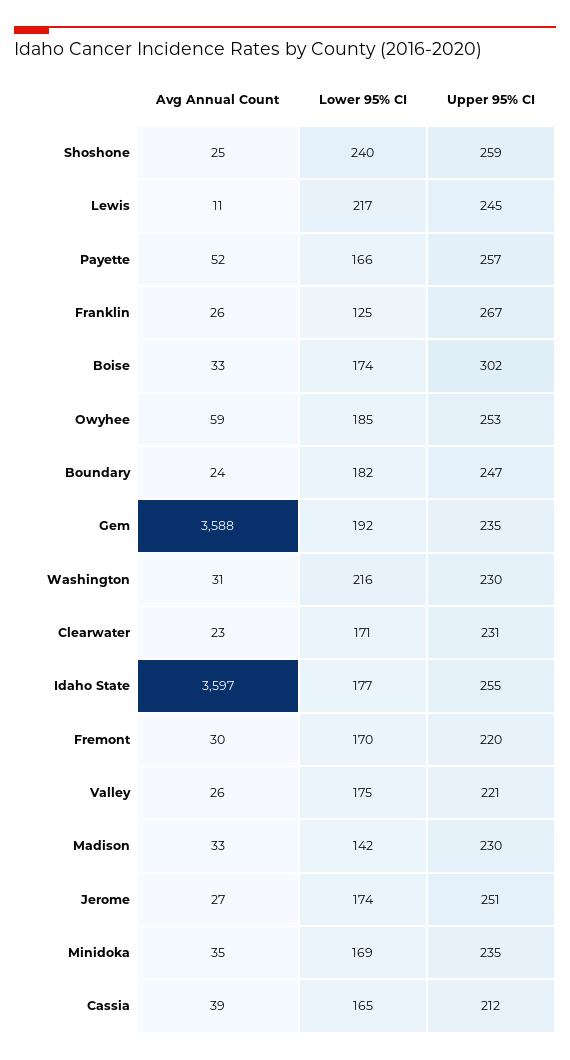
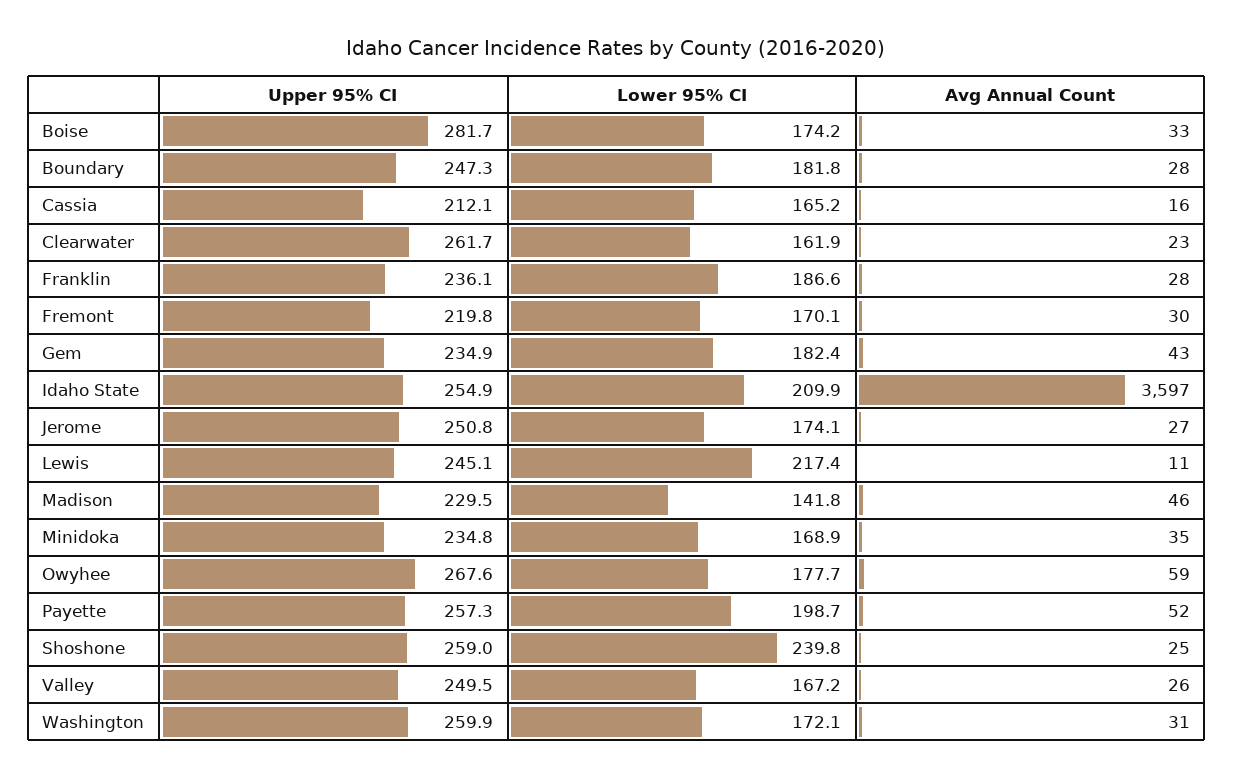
Lower 95% CI, Payette: 166 -> 198.7
Avg Annual Count, Franklin: 26 -> 28
Lower 95% CI, Franklin: 125 -> 186.6
Upper 95% CI, Franklin: 267 -> 236.1
Upper 95% CI, Boise: 302 -> 281.7
Lower 95% CI, Owyhee: 185 -> 177.7
Upper 95% CI, Owyhee: 253 -> 267.6
Avg Annual Count, Boundary: 24 -> 28
Avg Annual Count, Gem: 3588 -> 43
Lower 95% CI, Gem: 192 -> 182.4
Lower 95% CI, Washington: 216 -> 172.1
Upper 95% CI, Washington: 230 -> 259.9
Lower 95% CI, Clearwater: 171 -> 161.9
Upper 95% CI, Clearwater: 231 -> 261.7
Lower 95% CI, Idaho State: 177 -> 209.9
Lower 95% CI, Valley: 175 -> 167.2
Upper 95% CI, Valley: 221 -> 249.5
Avg Annual Count, Madison: 33 -> 46
Avg Annual Count, Cassia: 39 -> 16

